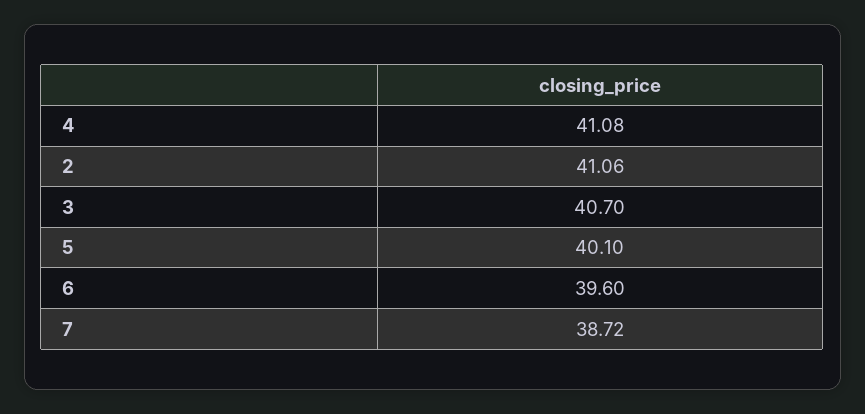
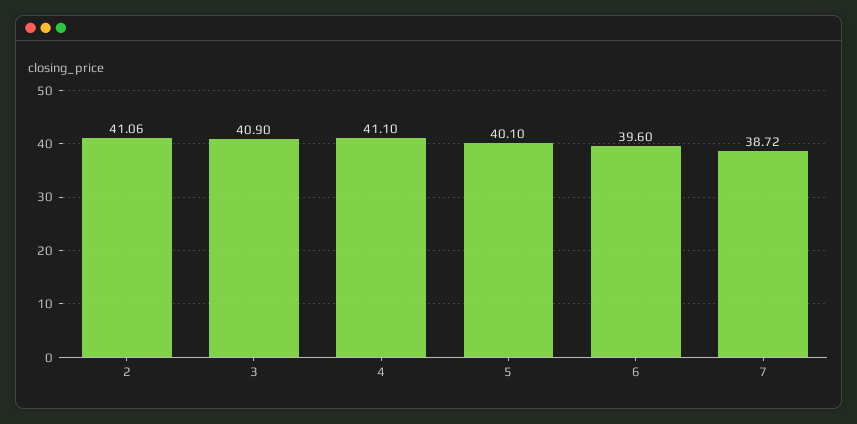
4: 41.08 -> 41.1
3: 40.7 -> 40.9

